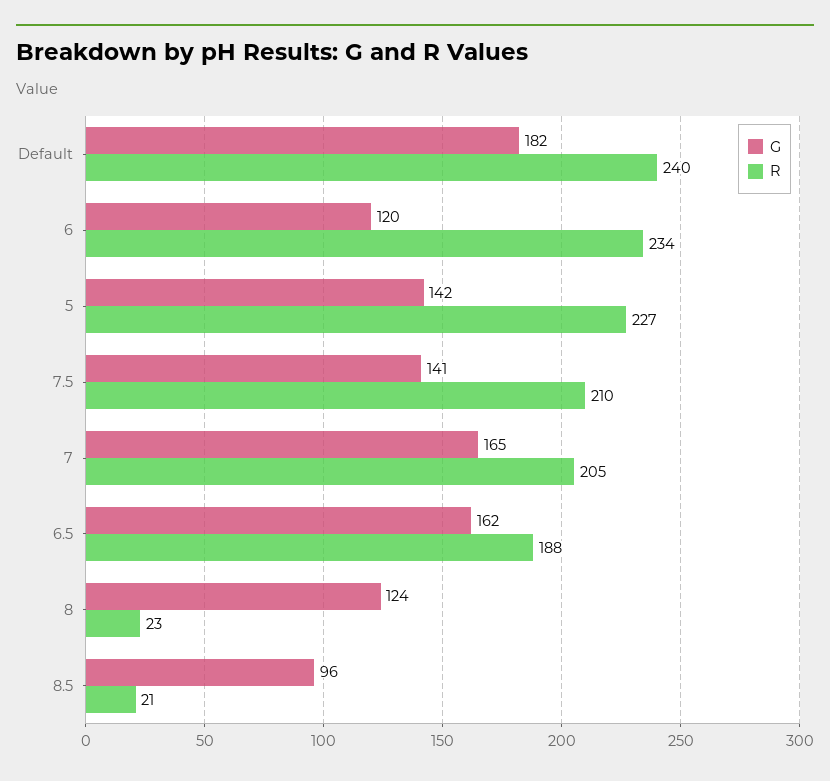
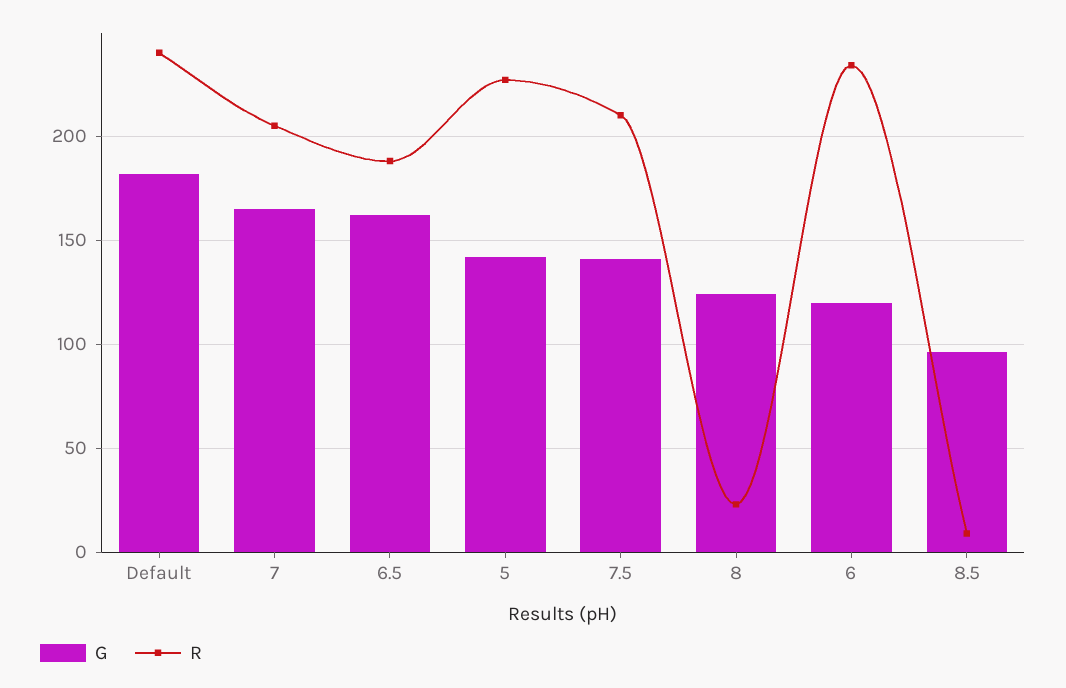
R, 8.5: 21 -> 10

